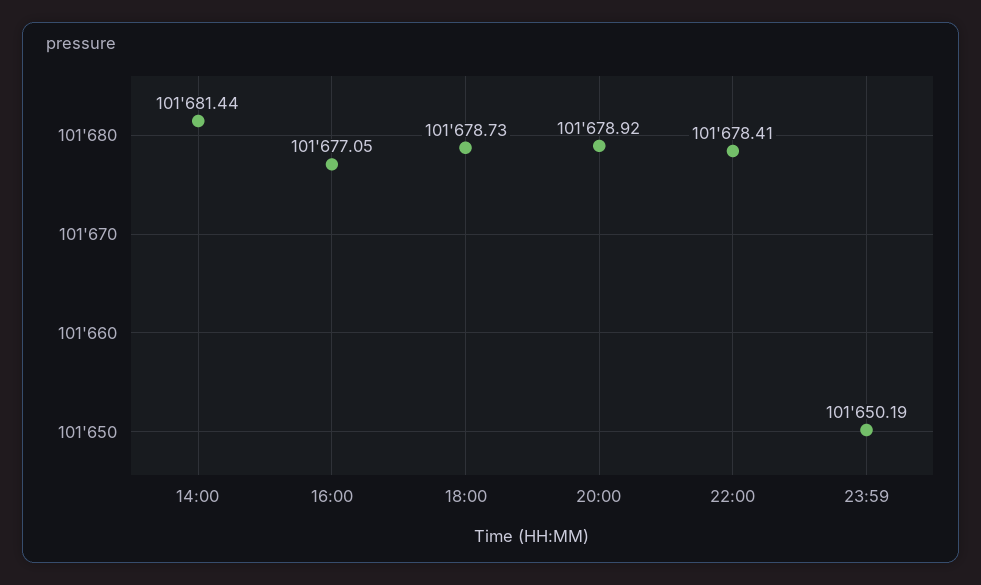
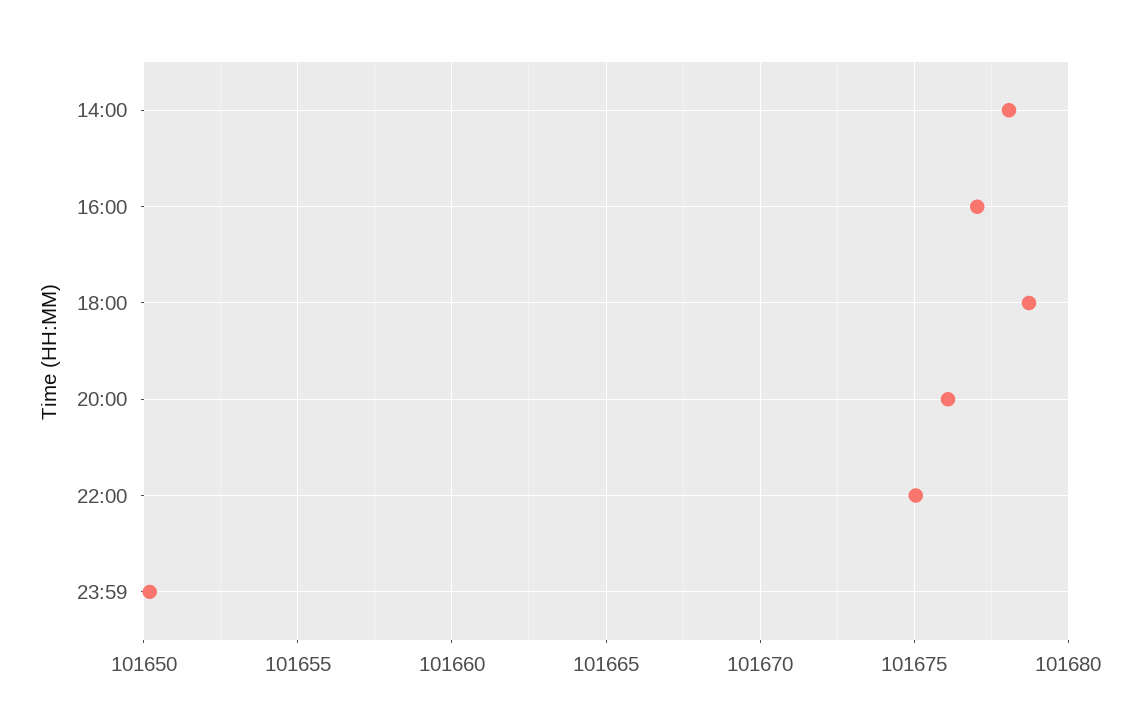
14:00: 101681.44 -> 101678
20:00: 101678.92 -> 101676
22:00: 101678.41 -> 101675

